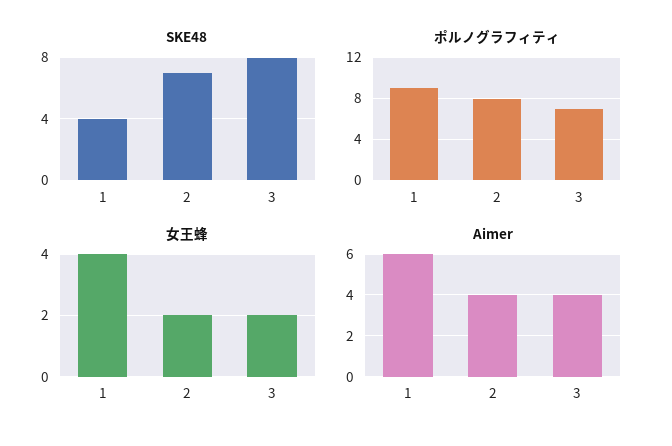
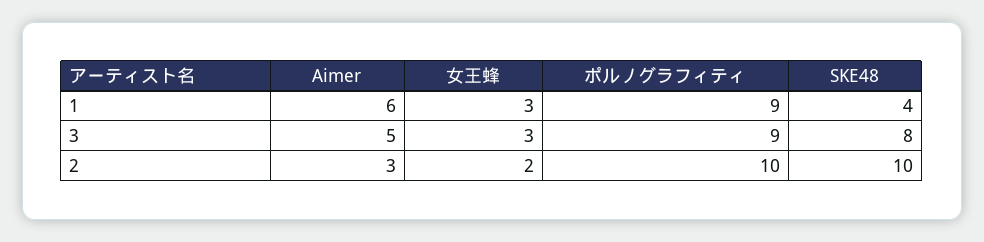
SKE48, 2: 7 -> 10
ポルノグラフィティ, 2: 8 -> 10
ポルノグラフィティ, 3: 7 -> 9
女王蜂, 1: 4 -> 3
女王蜂, 3: 2 -> 3
Aimer, 2: 4 -> 3
Aimer, 3: 4 -> 5

